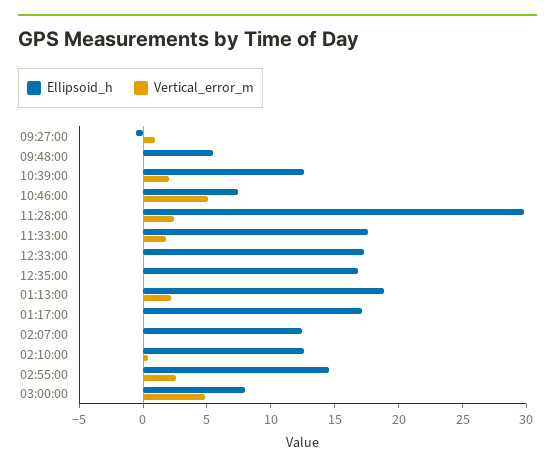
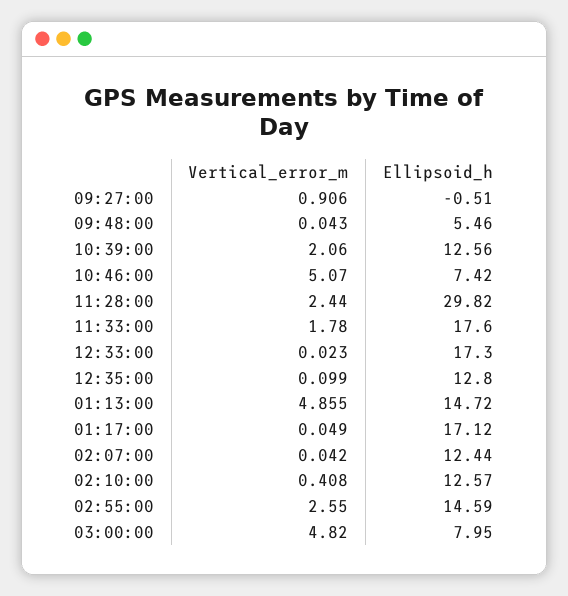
Ellipsoid_h, 12:35:00: 17 -> 12.8
Ellipsoid_h, 01:13:00: 19 -> 14.72
Vertical_error_m, 01:13:00: 2 -> 4.855

